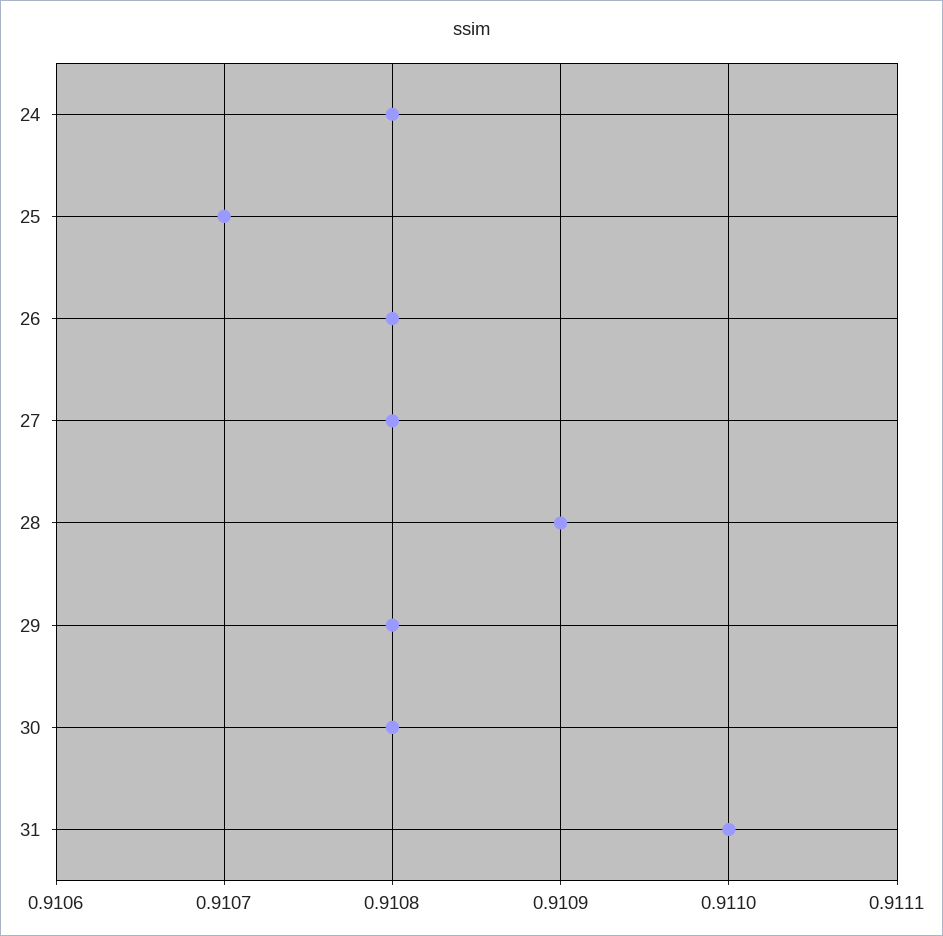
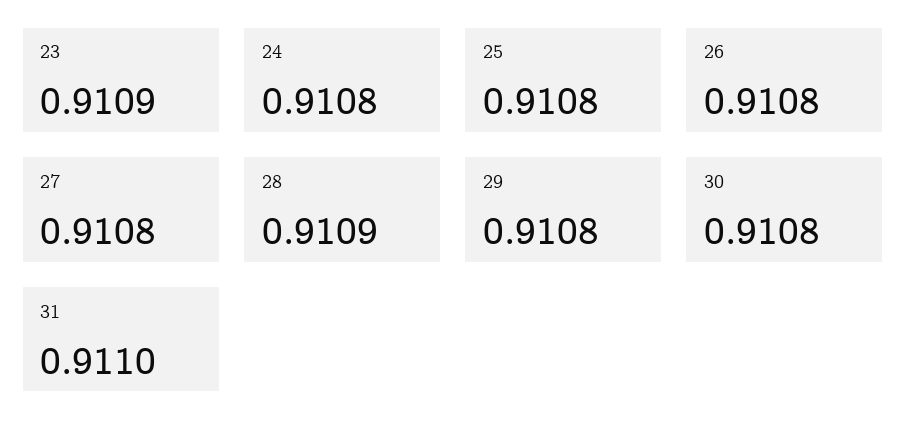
25: 0.9107 -> 0.9108
23: none -> 0.9109

